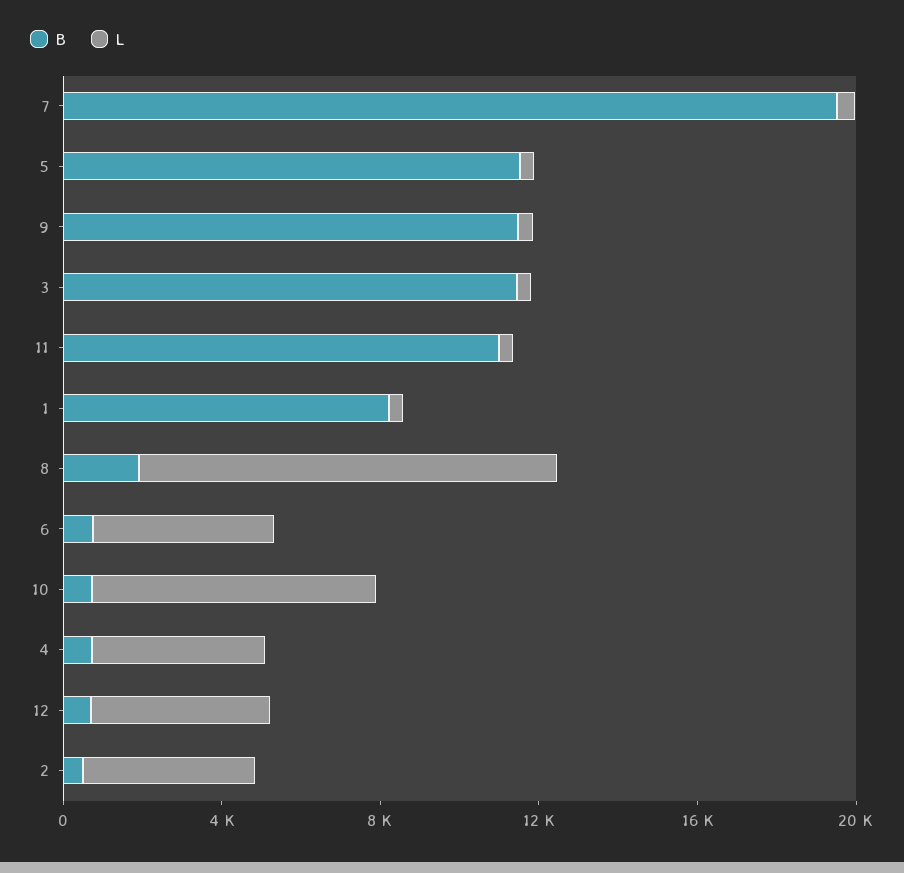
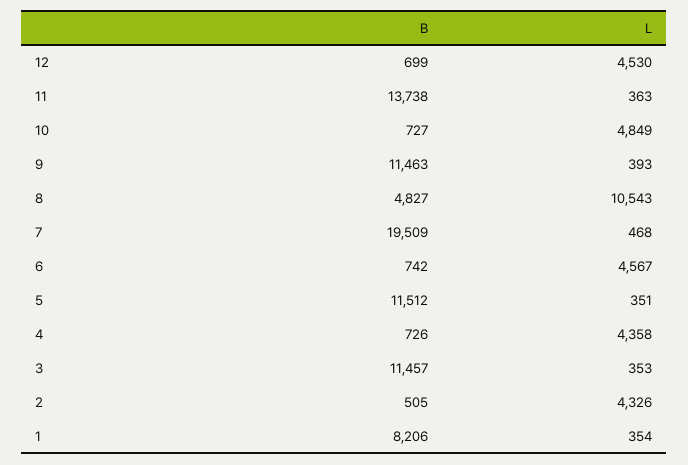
B, 11: 11000 -> 13738
B, 8: 2000 -> 4827
L, 10: 7000 -> 4849

